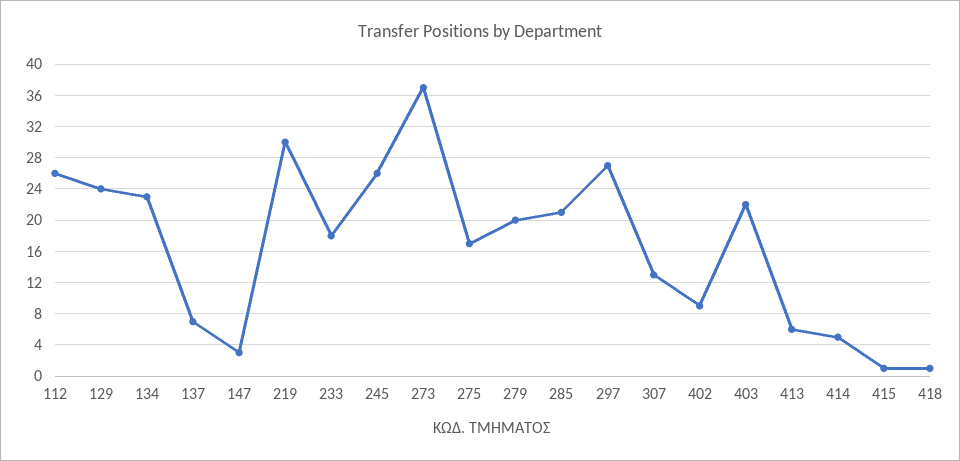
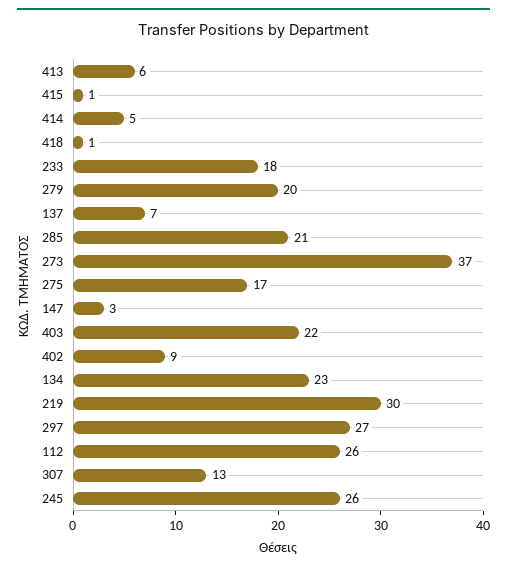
129: 24 -> none

